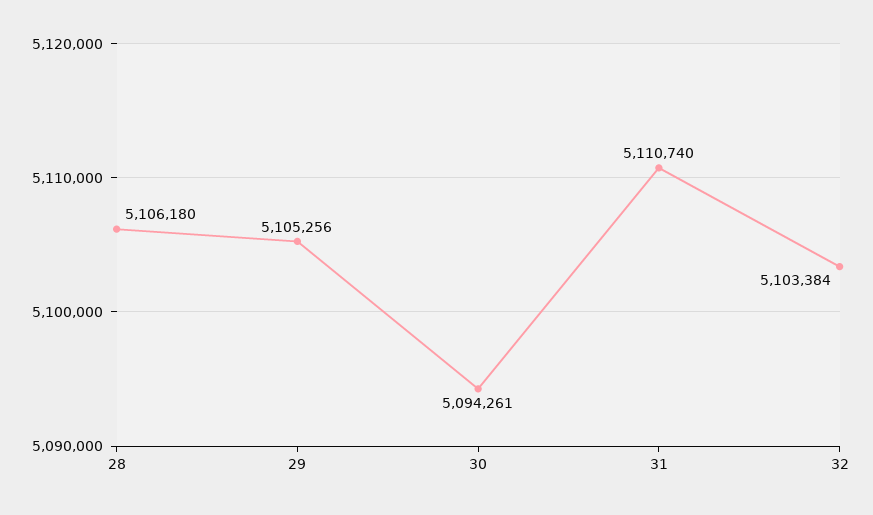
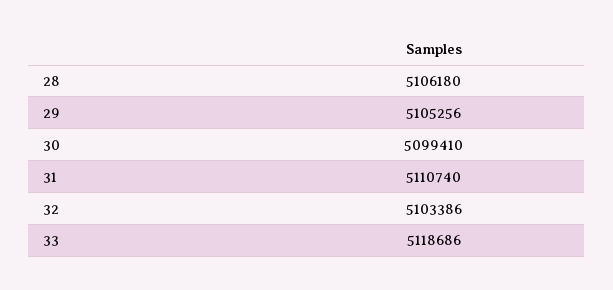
30: 5094261 -> 5099410
32: 5103384 -> 5103386
33: none -> 5118686

